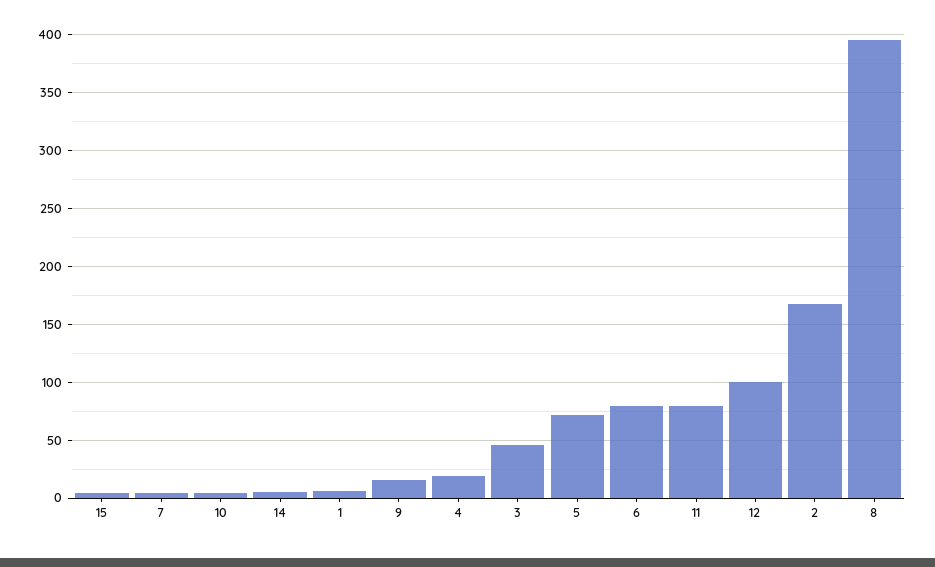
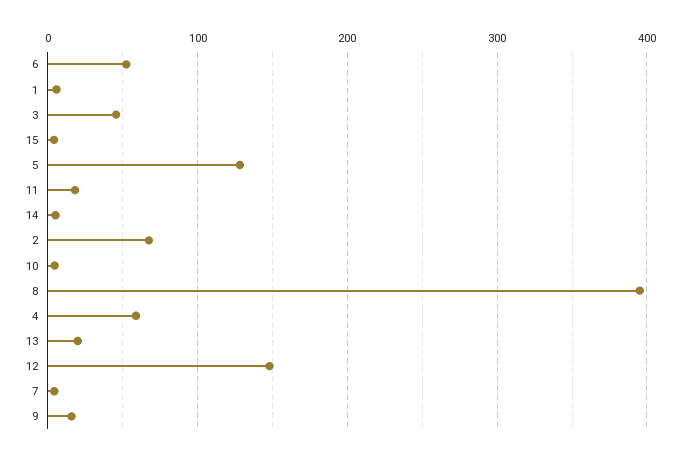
4: 20 -> 60
5: 70 -> 130
6: 80 -> 50
11: 80 -> 20
12: 100 -> 150
2: 170 -> 70
13: none -> 20

